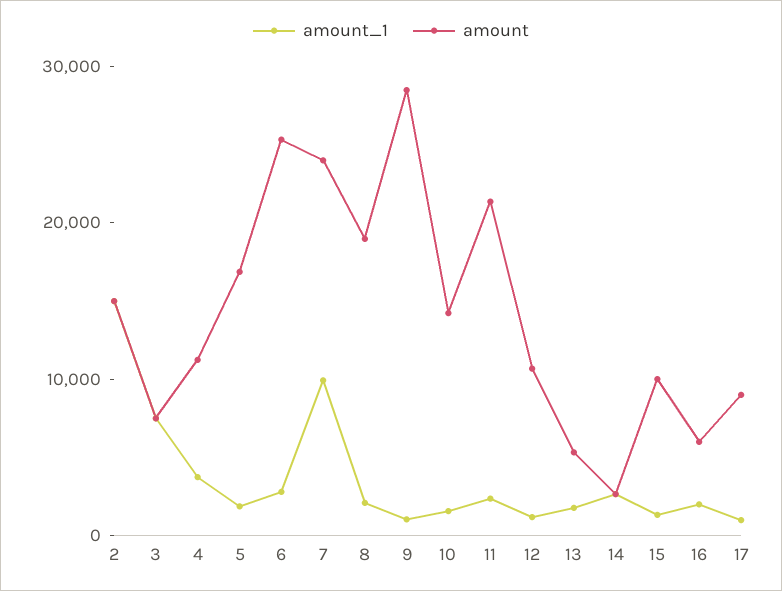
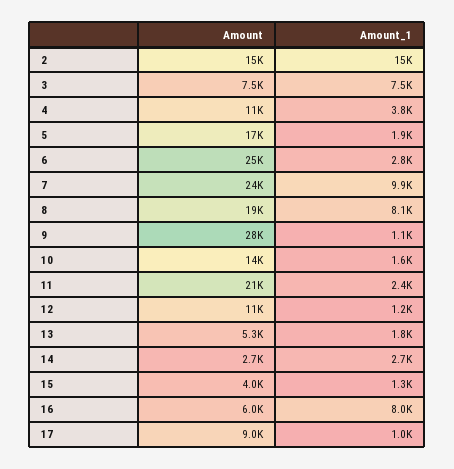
amount_1, 8: 2000 -> 8100
amount, 15: 10000 -> 4000
amount_1, 16: 2000 -> 8000

